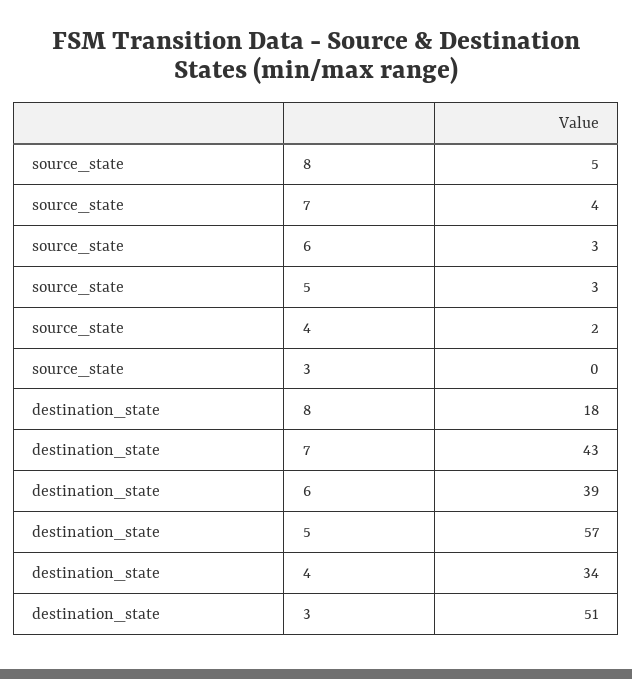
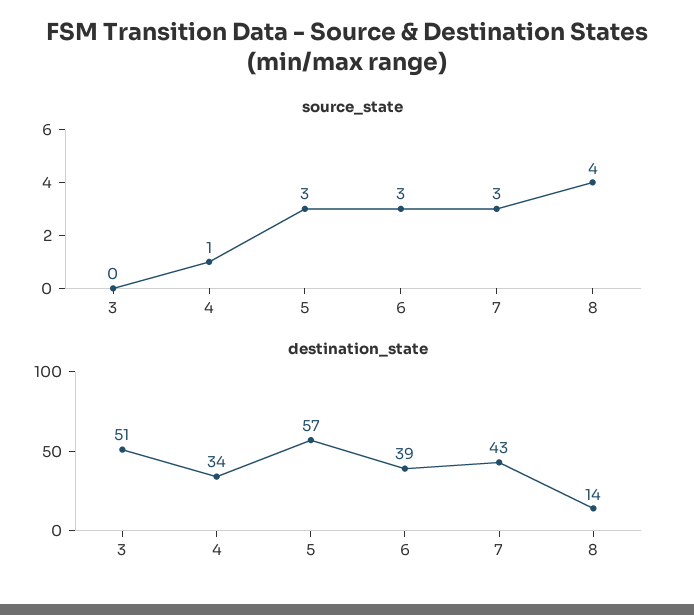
source_state, 8: 5 -> 4
source_state, 7: 4 -> 3
source_state, 4: 2 -> 1
destination_state, 8: 18 -> 14

